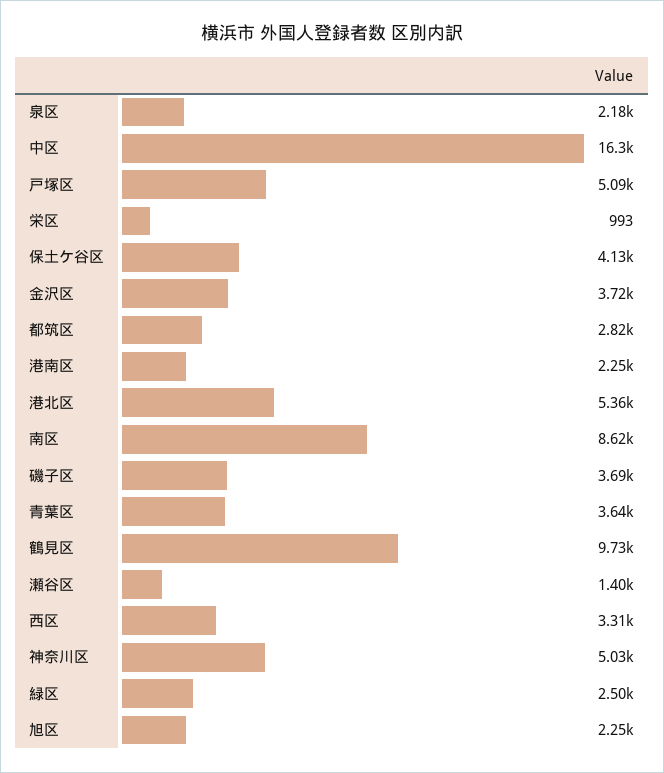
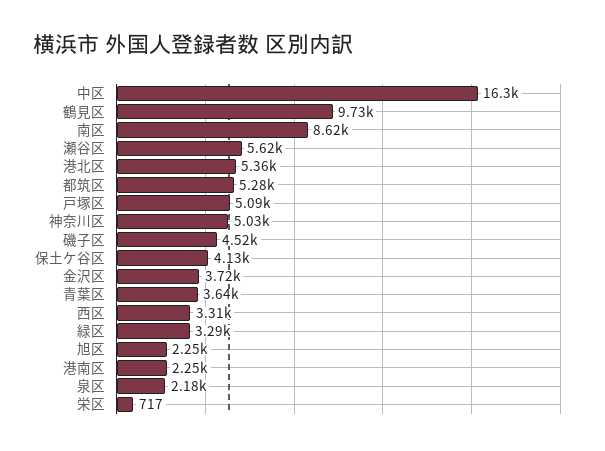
栄区: 993 -> 717
都筑区: 2820 -> 5280
磯子区: 3690 -> 4520
瀬谷区: 1400 -> 5620
緑区: 2500 -> 3290

